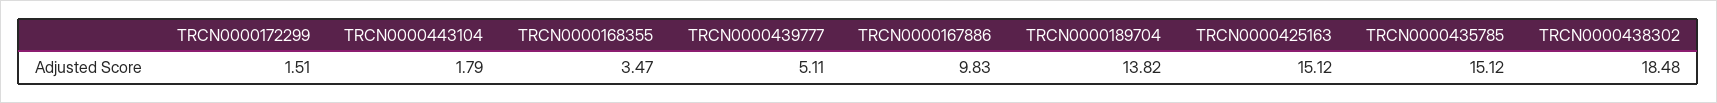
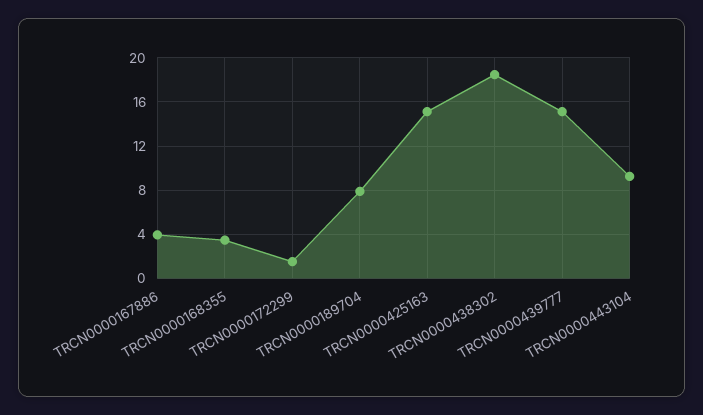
TRCN0000443104: 1.79 -> 9
TRCN0000439777: 5.11 -> 15
TRCN0000167886: 9.83 -> 4
TRCN0000189704: 13.82 -> 8
TRCN0000435785: 15.12 -> none

